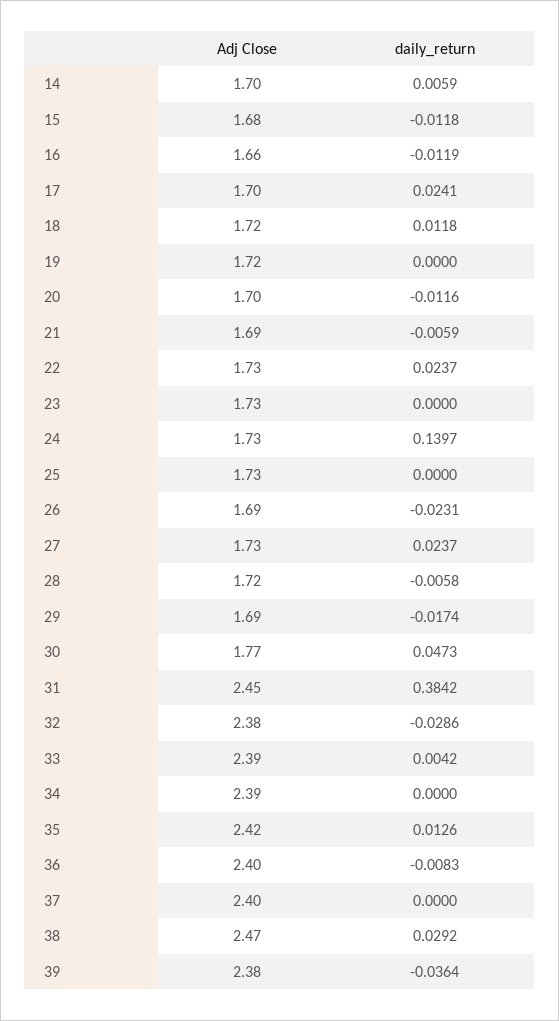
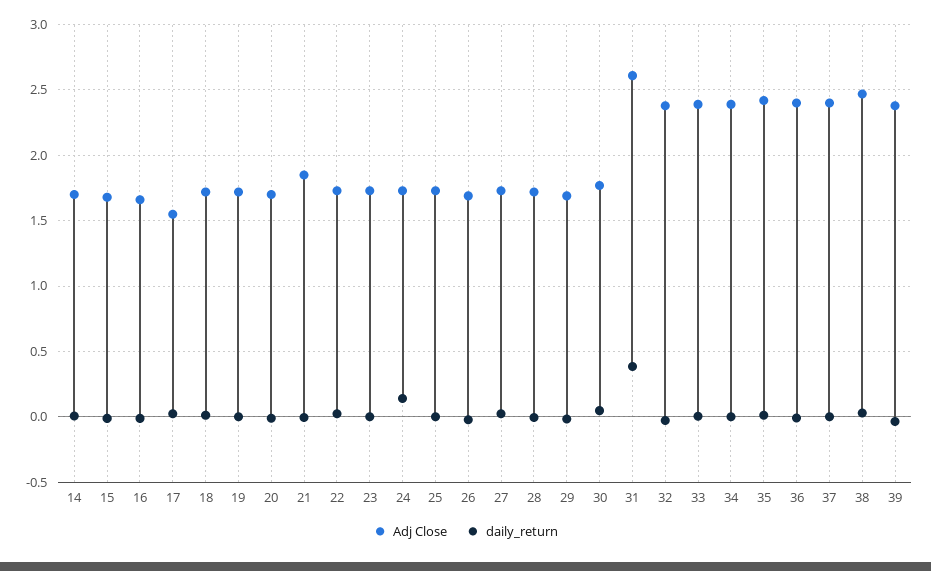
Adj Close, 17: 1.7 -> 1.55
Adj Close, 21: 1.69 -> 1.85
Adj Close, 31: 2.45 -> 2.6

